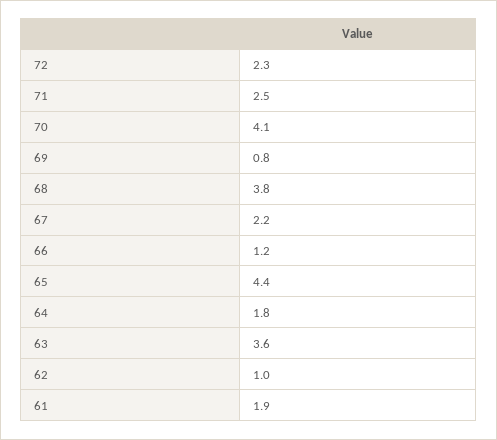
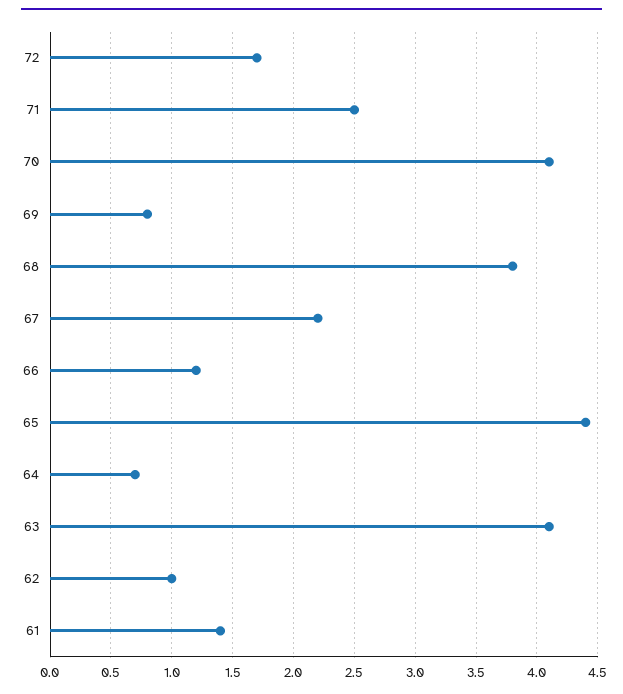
72: 2.3 -> 1.7
64: 1.8 -> 0.7
63: 3.6 -> 4.1
61: 1.9 -> 1.4

